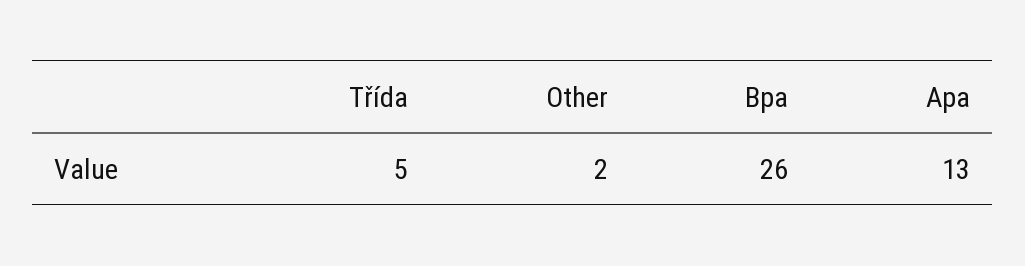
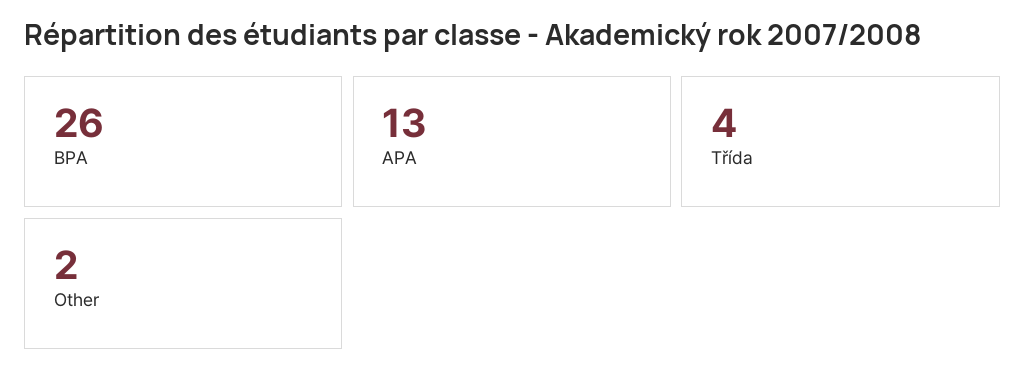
Třída: 5 -> 4

